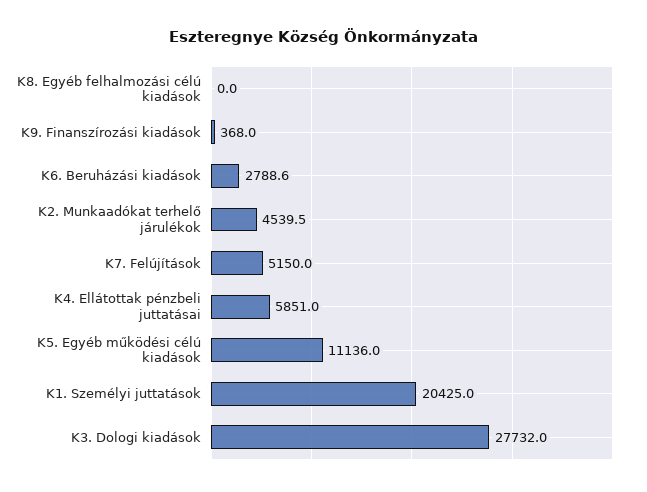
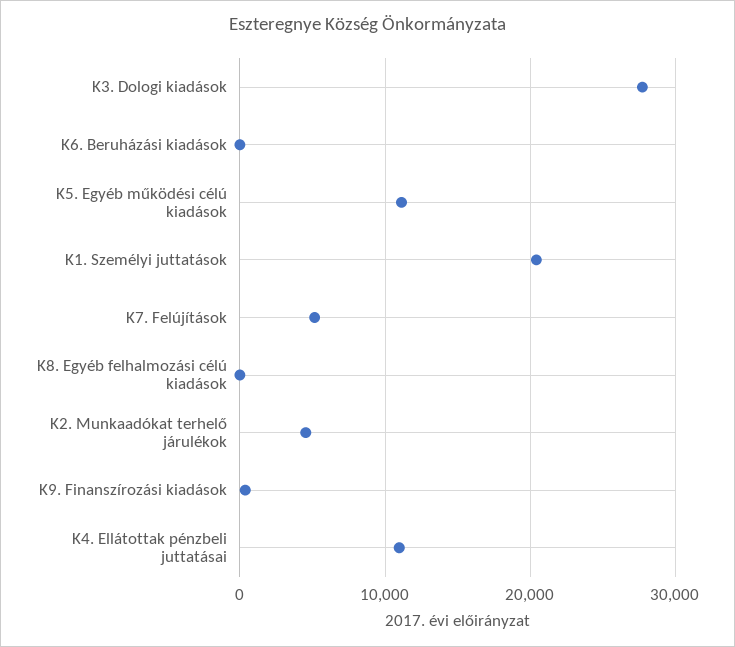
K6. Beruházási kiadások: 2788.6 -> 0
K4. Ellátottak pénzbeli juttatásai: 5851 -> 11000

